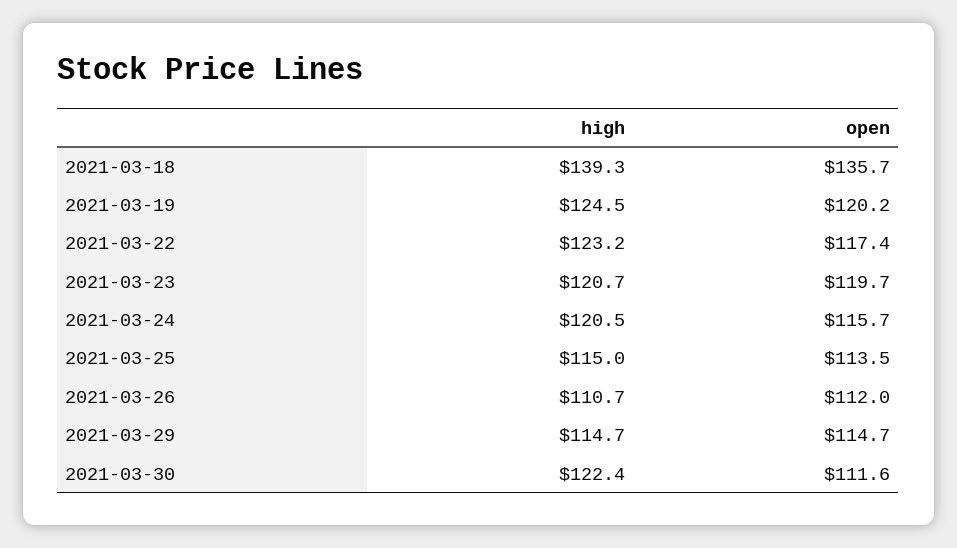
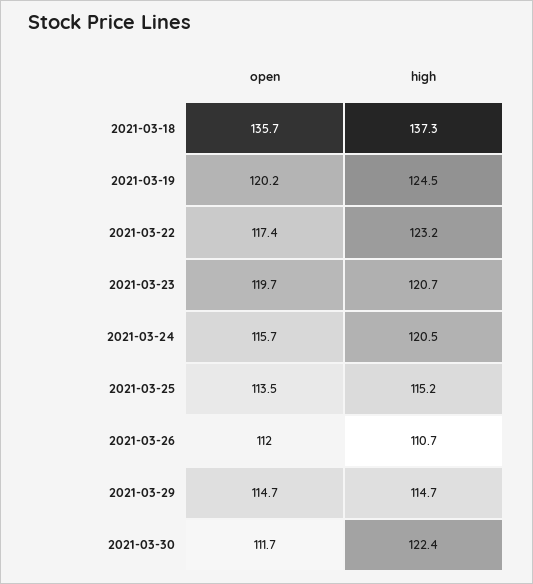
high, 2021-03-18: 139.3 -> 137.3
high, 2021-03-25: 115 -> 115.2
open, 2021-03-30: 111.6 -> 111.7

